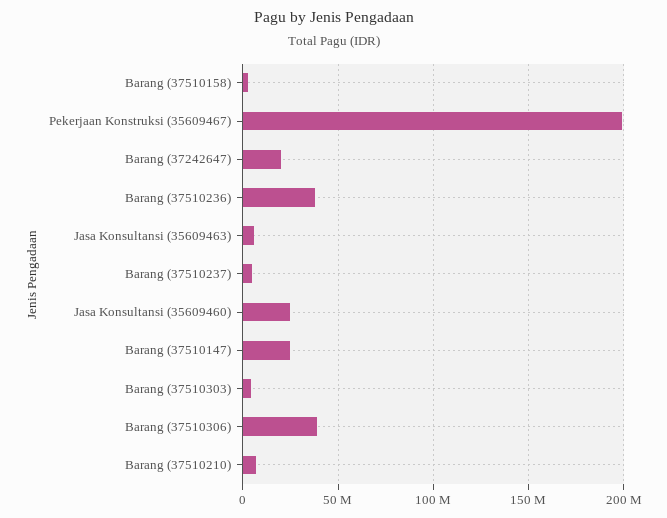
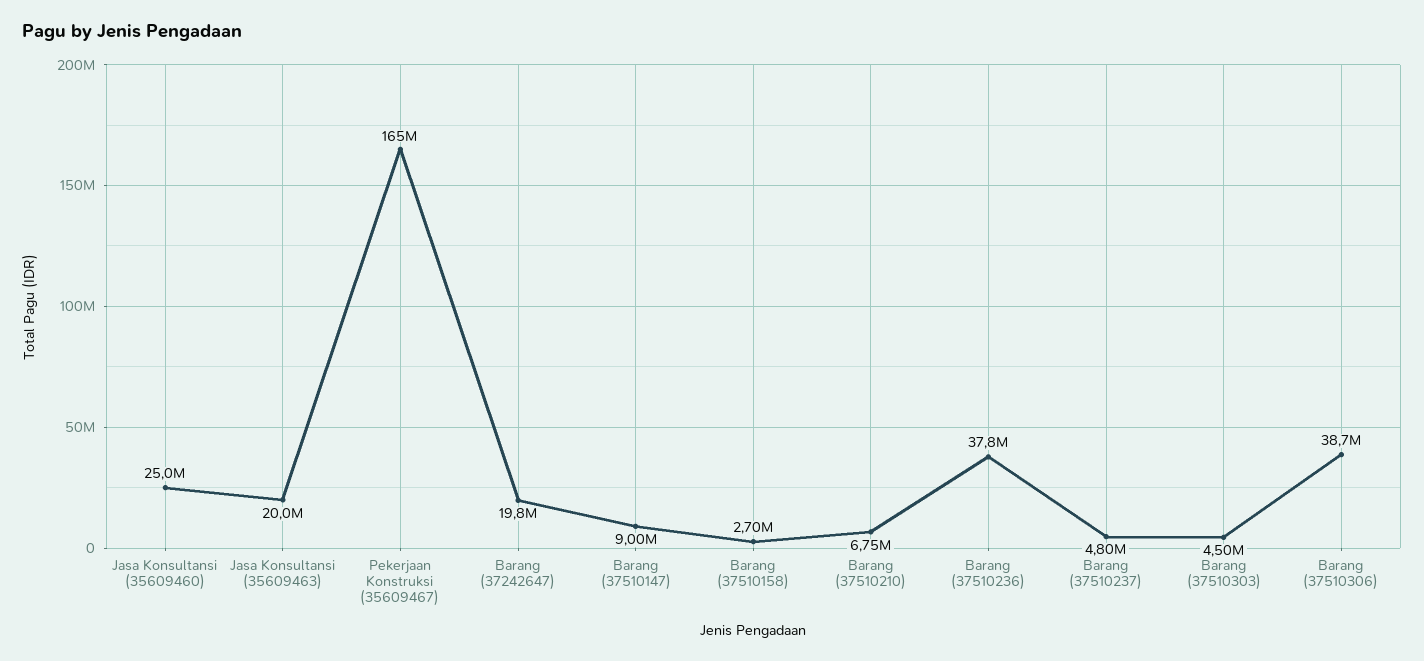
Pekerjaan Konstruksi (35609467): 200000000 -> 165000000
Jasa Konsultansi (35609463): 5000000 -> 20000000
Barang (37510147): 25000000 -> 9000000

